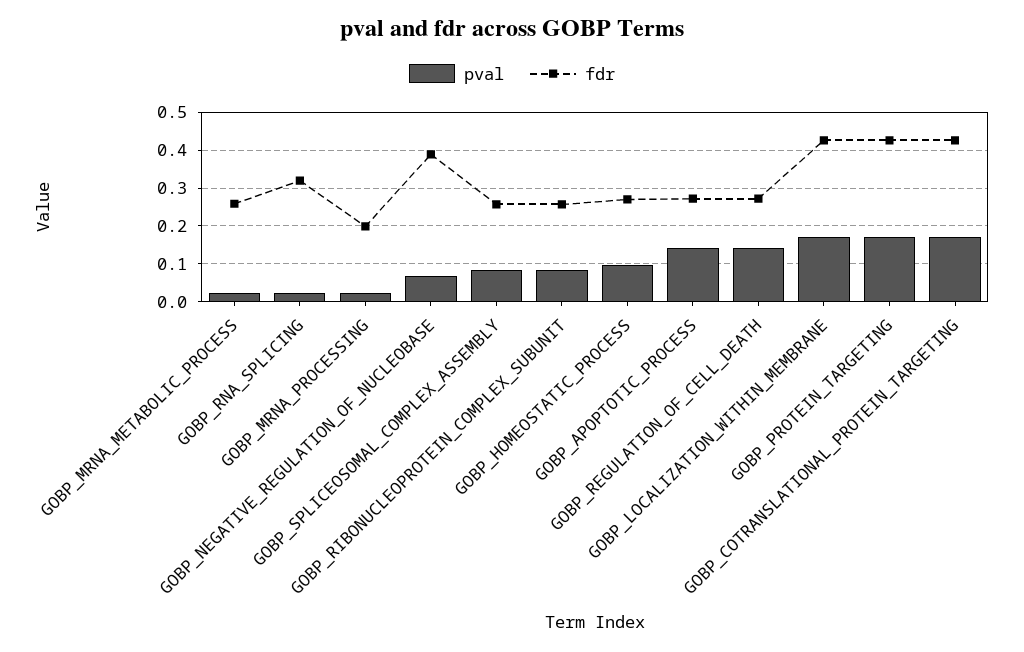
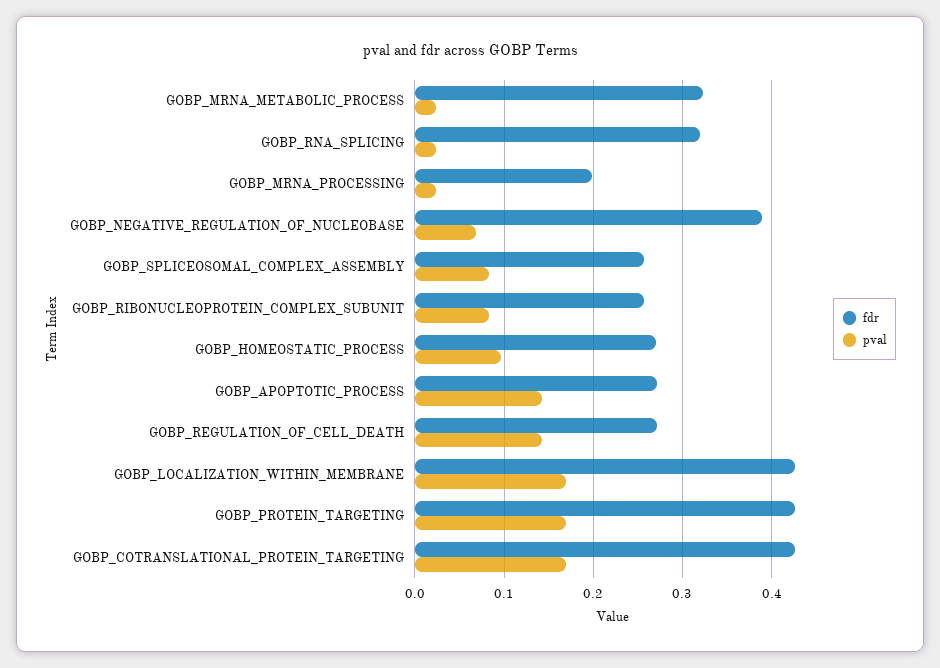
fdr, GOBP_MRNA_METABOLIC_PROCESS: 0.26 -> 0.32

